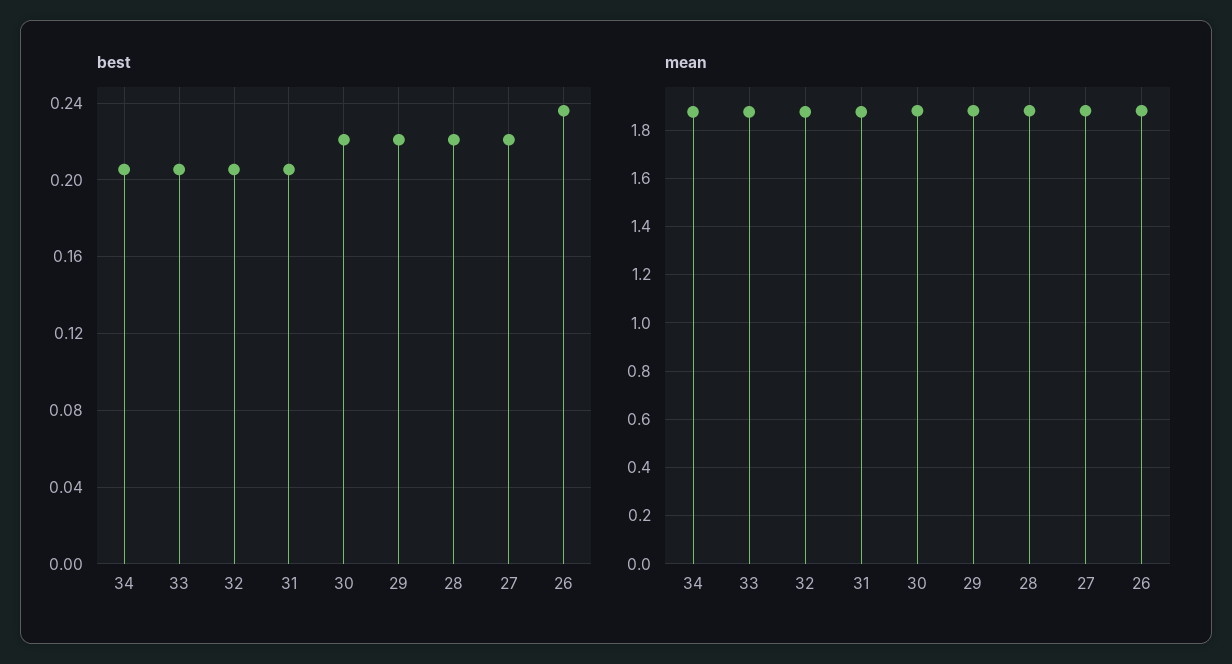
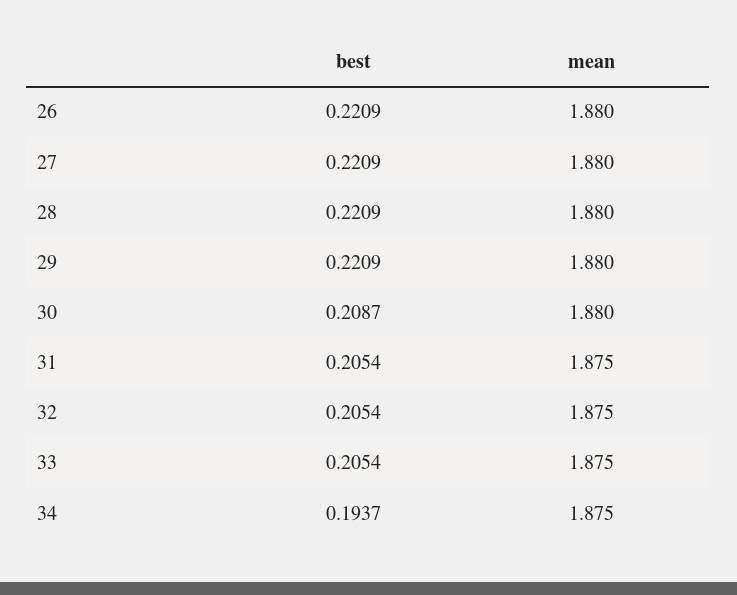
best, 34: 0.205 -> 0.1937
best, 30: 0.22 -> 0.2087
best, 26: 0.235 -> 0.2209

